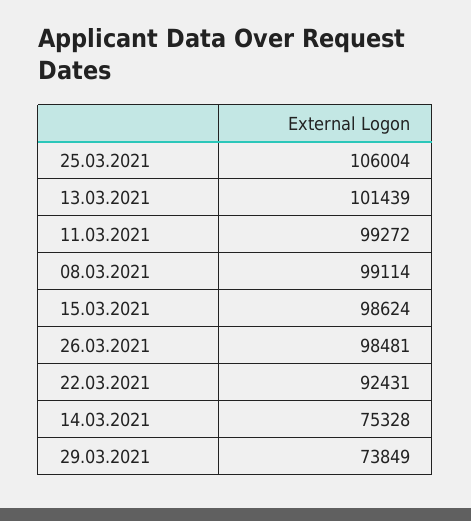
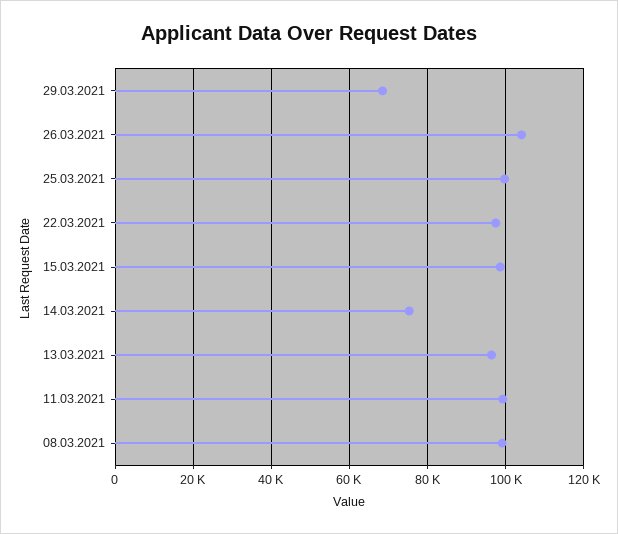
25.03.2021: 106004 -> 100000
13.03.2021: 101439 -> 96000
26.03.2021: 98481 -> 104000
22.03.2021: 92431 -> 98000
29.03.2021: 73849 -> 68000

